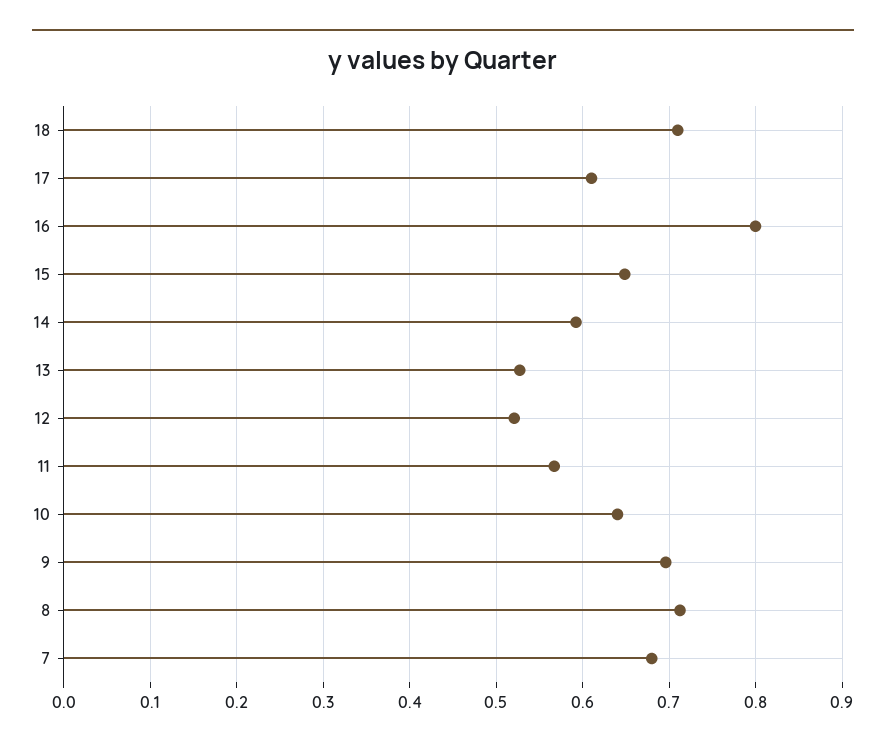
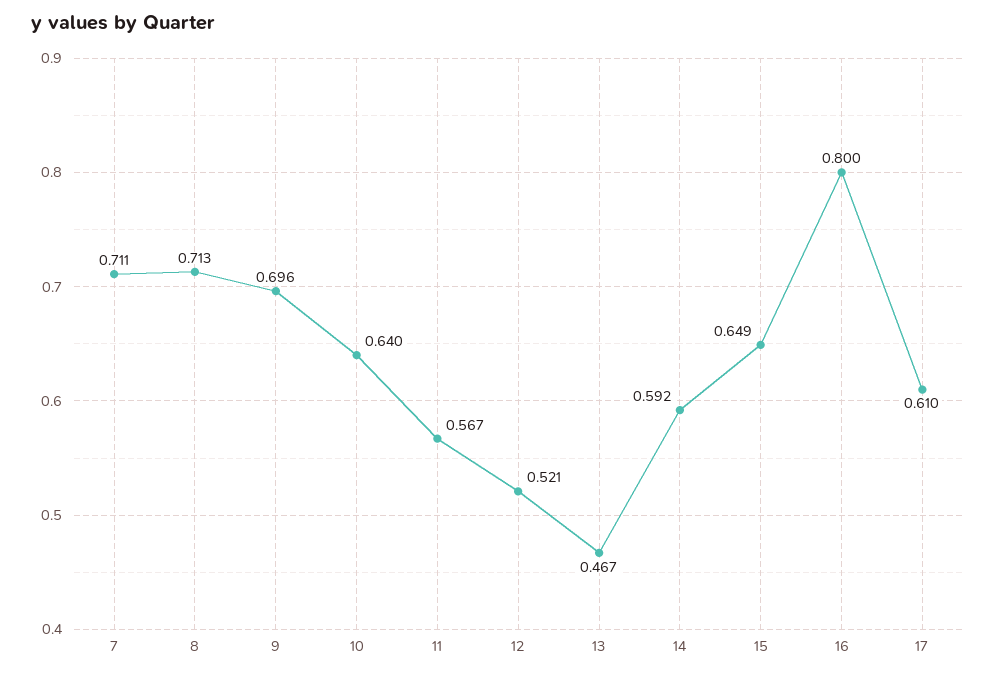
18: 0.71 -> none
13: 0.53 -> 0.467
7: 0.68 -> 0.711

